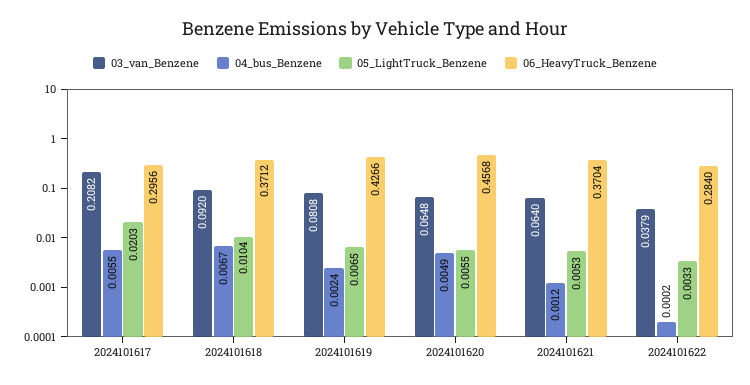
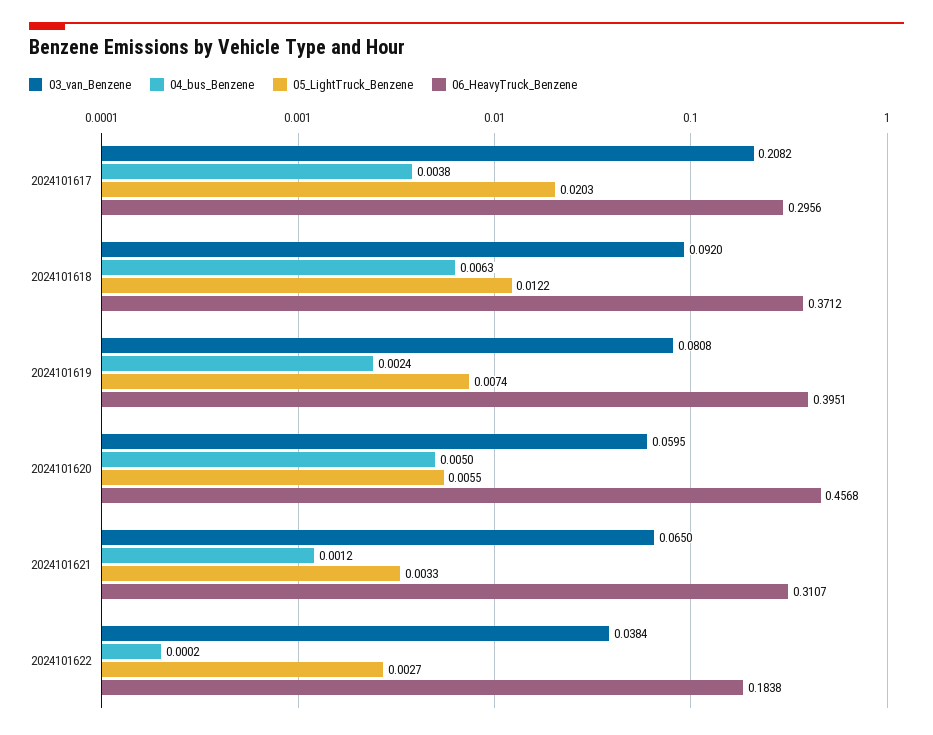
04_bus_Benzene, 2024101617: 0.0055 -> 0.0038
04_bus_Benzene, 2024101618: 0.0067 -> 0.0063
05_LightTruck_Benzene, 2024101618: 0.0104 -> 0.0122
05_LightTruck_Benzene, 2024101619: 0.0065 -> 0.0074
06_HeavyTruck_Benzene, 2024101619: 0.4266 -> 0.3951
03_van_Benzene, 2024101620: 0.0648 -> 0.0595
04_bus_Benzene, 2024101620: 0.0049 -> 0.005
03_van_Benzene, 2024101621: 0.064 -> 0.065
05_LightTruck_Benzene, 2024101621: 0.0053 -> 0.0033
06_HeavyTruck_Benzene, 2024101621: 0.3704 -> 0.3107
03_van_Benzene, 2024101622: 0.0379 -> 0.0384
05_LightTruck_Benzene, 2024101622: 0.0033 -> 0.0027
06_HeavyTruck_Benzene, 2024101622: 0.284 -> 0.1838

